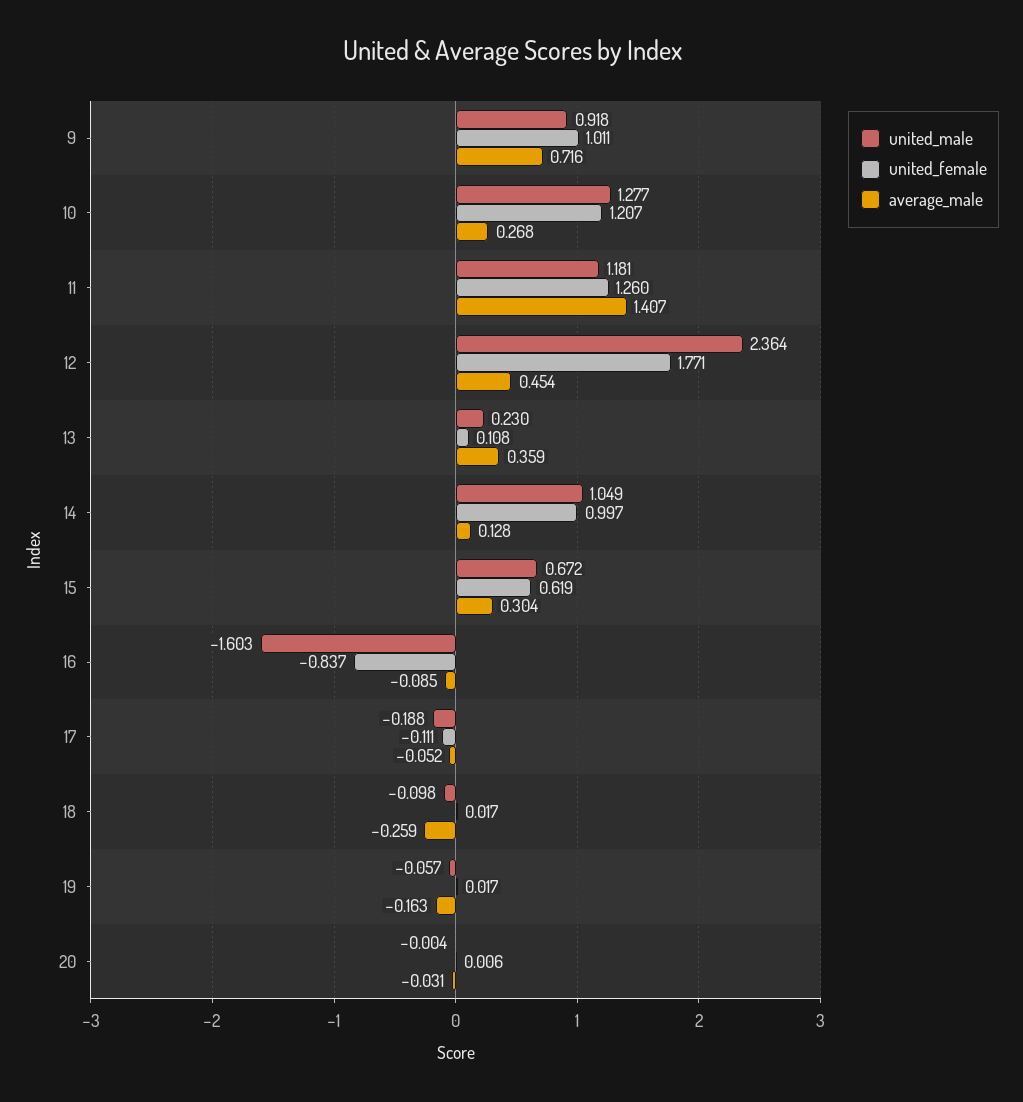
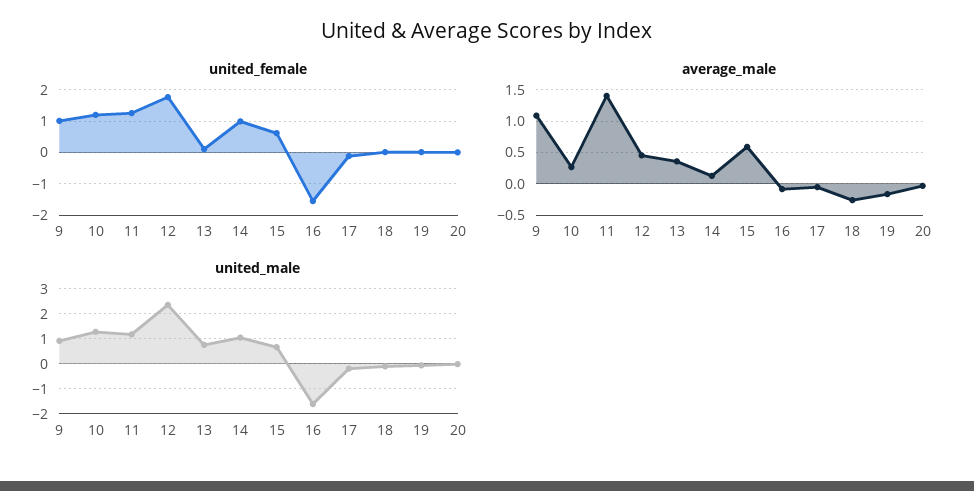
average_male, 9: 0.716 -> 1.1
united_male, 13: 0.23 -> 0.75
average_male, 15: 0.304 -> 0.6
united_female, 16: -0.837 -> -1.6

